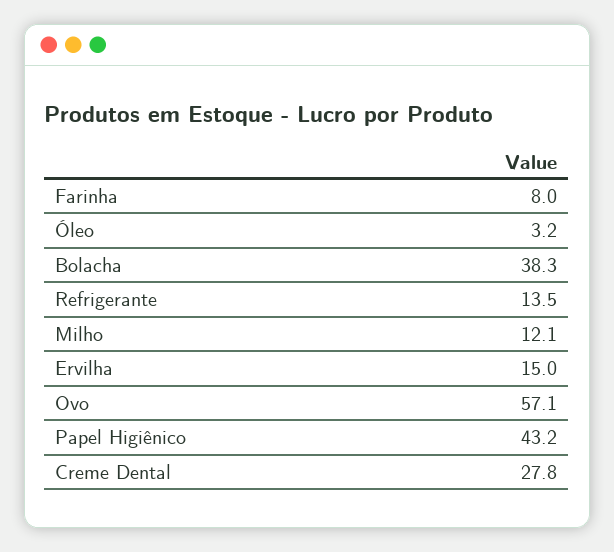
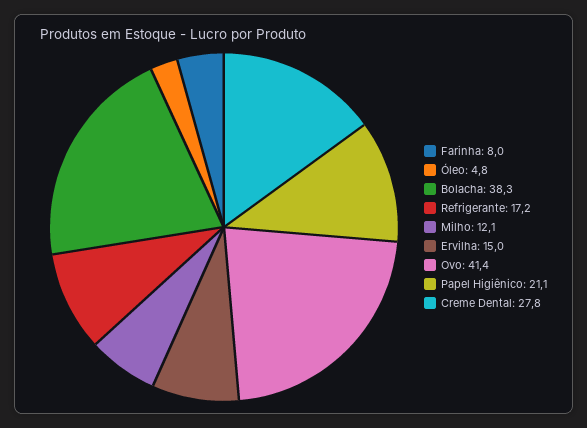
Óleo: 3.2 -> 4.8
Refrigerante: 13.5 -> 17.2
Ovo: 57.1 -> 41.4
Papel Higiênico: 43.2 -> 21.1

